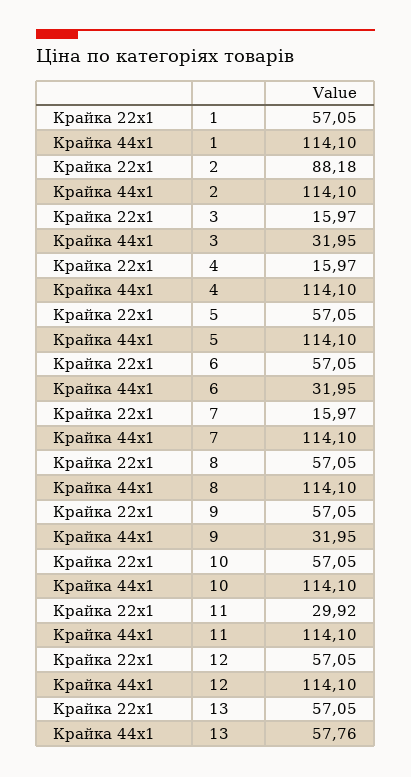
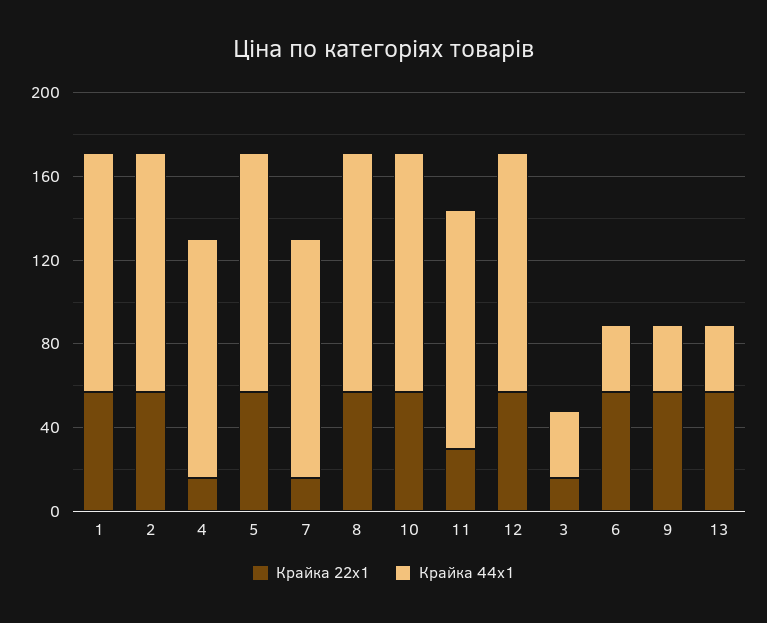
Крайка 22x1, 2: 88.18 -> 60
Крайка 44x1, 13: 57.76 -> 30

